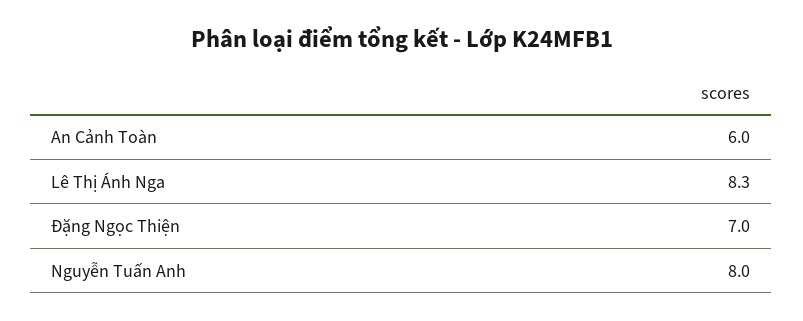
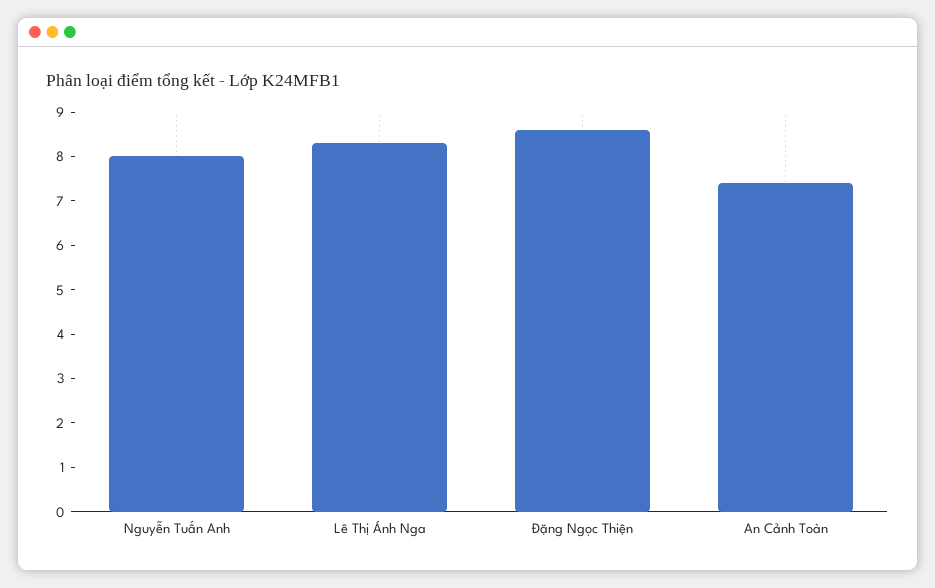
An Cảnh Toàn: 6 -> 7.5
Đặng Ngọc Thiện: 7 -> 8.5

